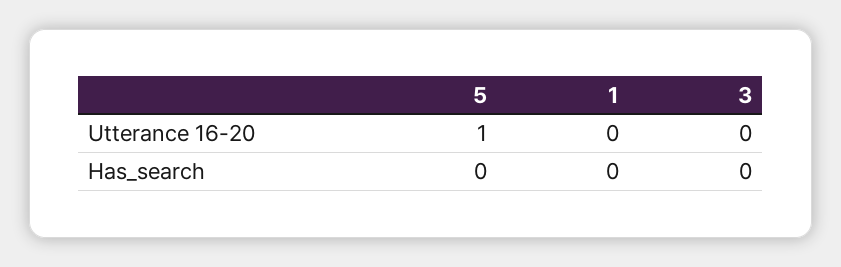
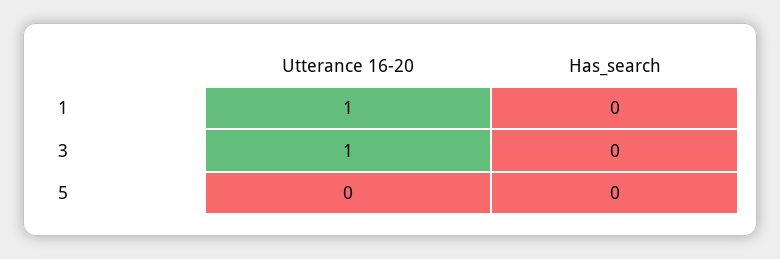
5, Utterance 16-20: 1 -> 0
1, Utterance 16-20: 0 -> 1
3, Utterance 16-20: 0 -> 1

